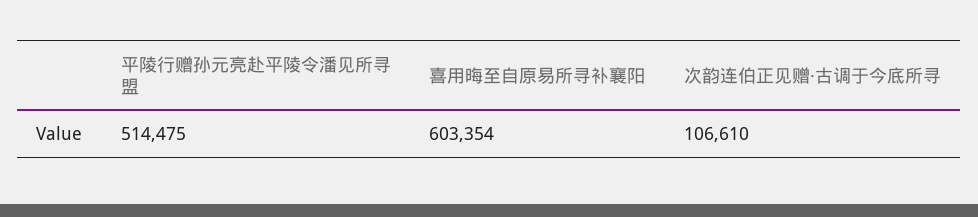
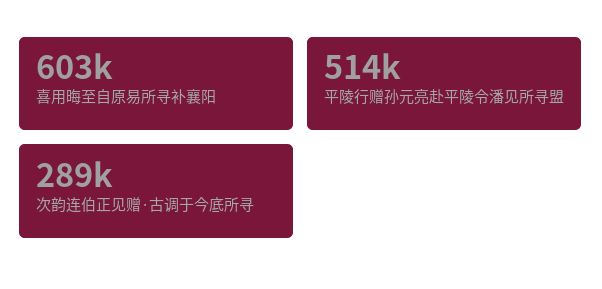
次韵连伯正见赠·古调于今底所寻: 106610 -> 289000

